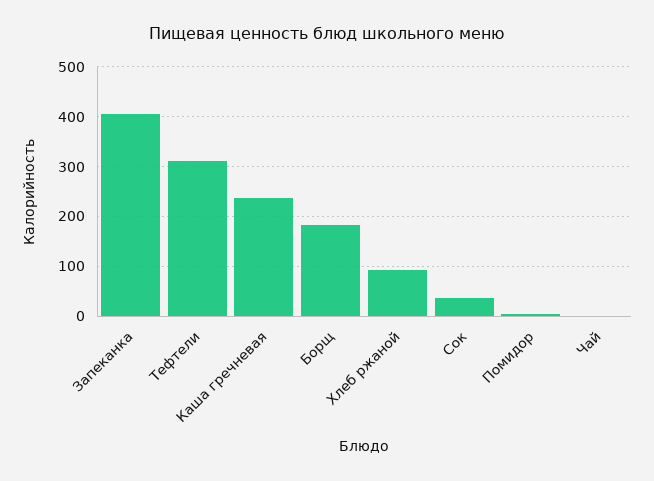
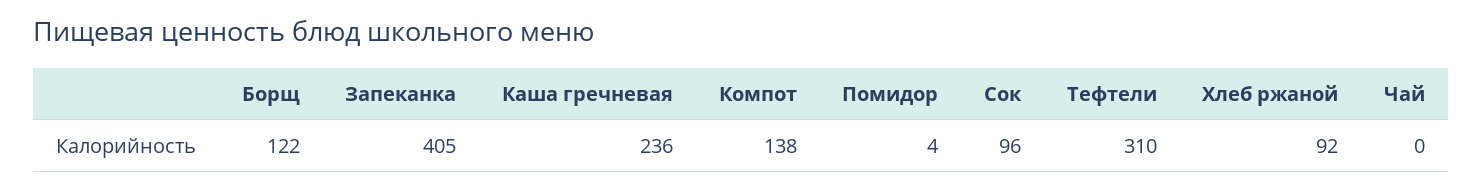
Борщ: 180 -> 122
Сок: 40 -> 96
Компот: none -> 138

